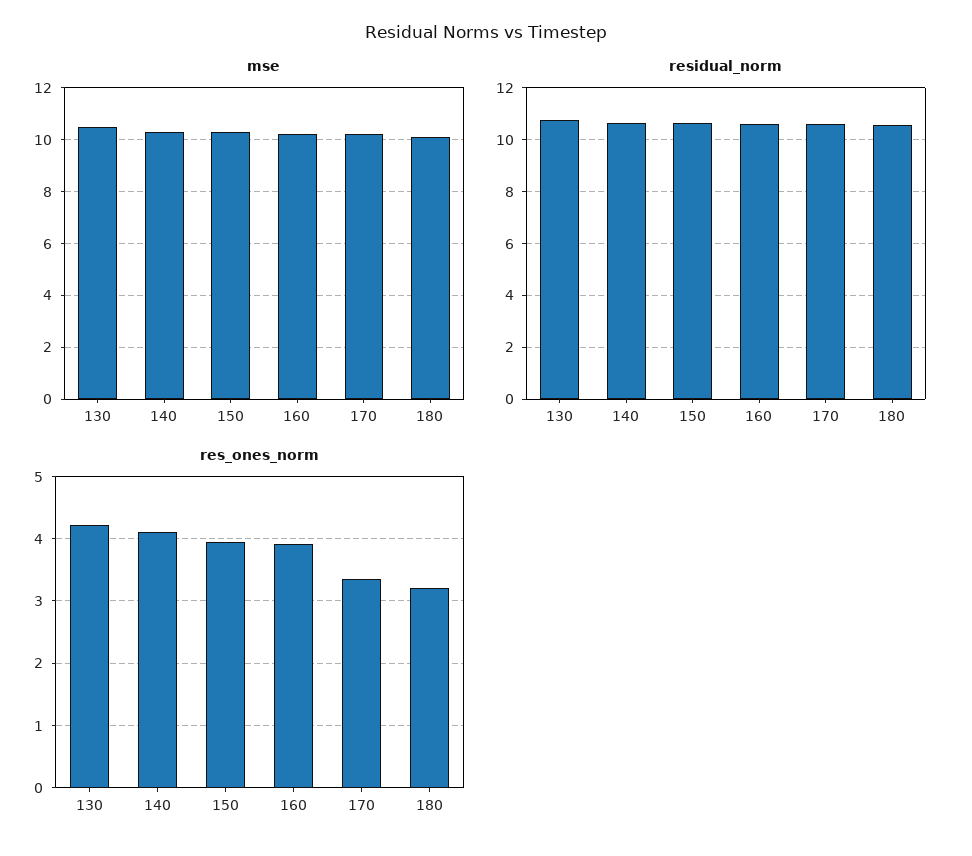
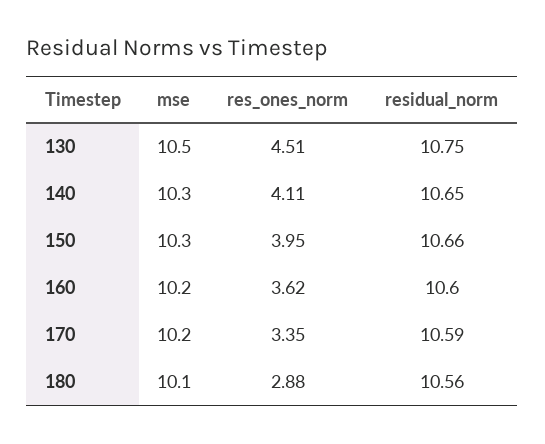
res_ones_norm, 130: 4.2 -> 4.51
res_ones_norm, 160: 3.9 -> 3.62
res_ones_norm, 180: 3.2 -> 2.88

